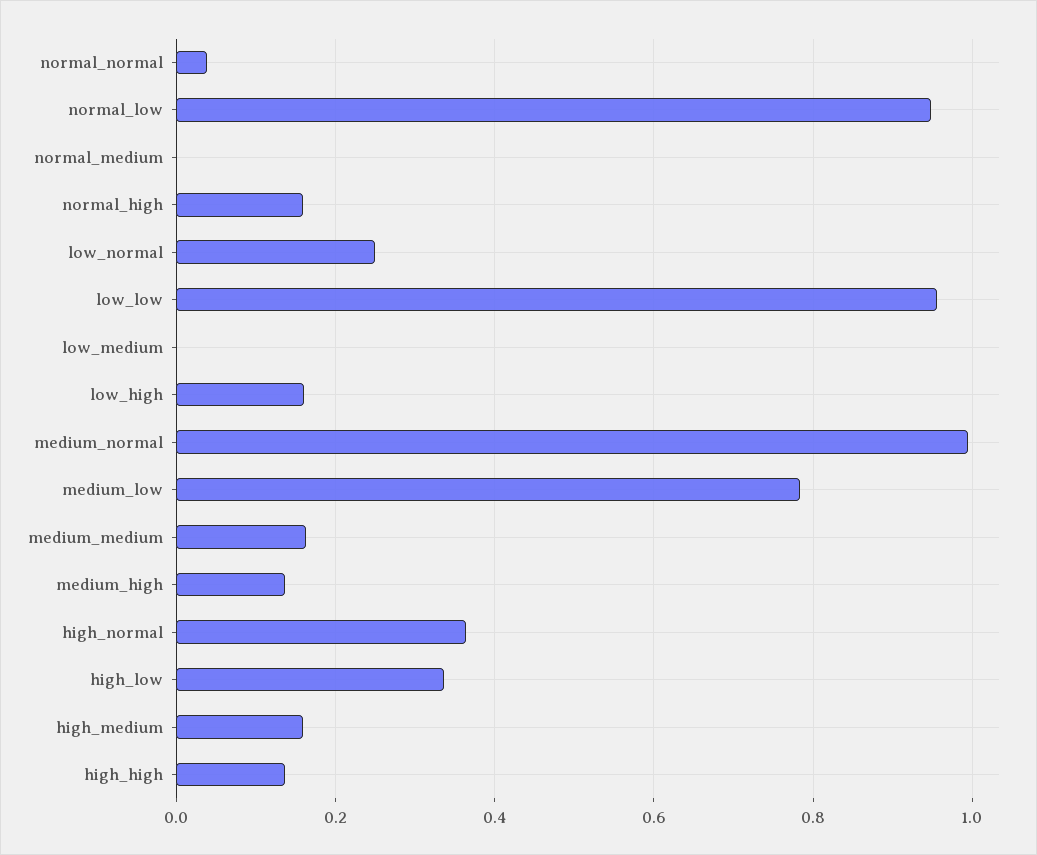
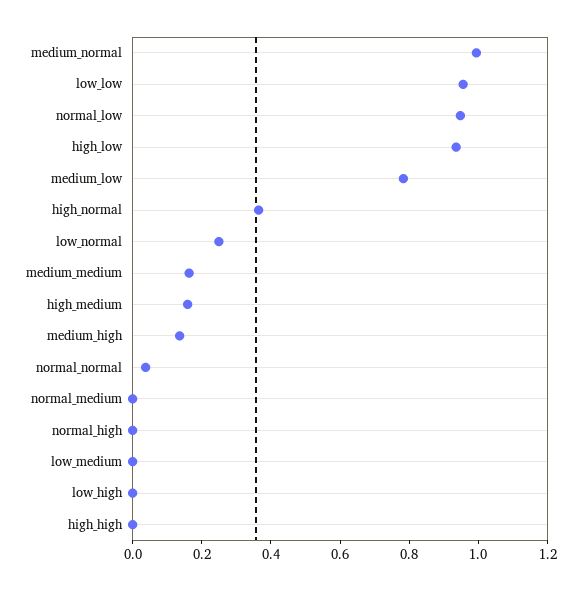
normal_high: 0.16 -> 0
low_high: 0.16 -> 0
high_low: 0.34 -> 0.95
high_high: 0.14 -> 0

